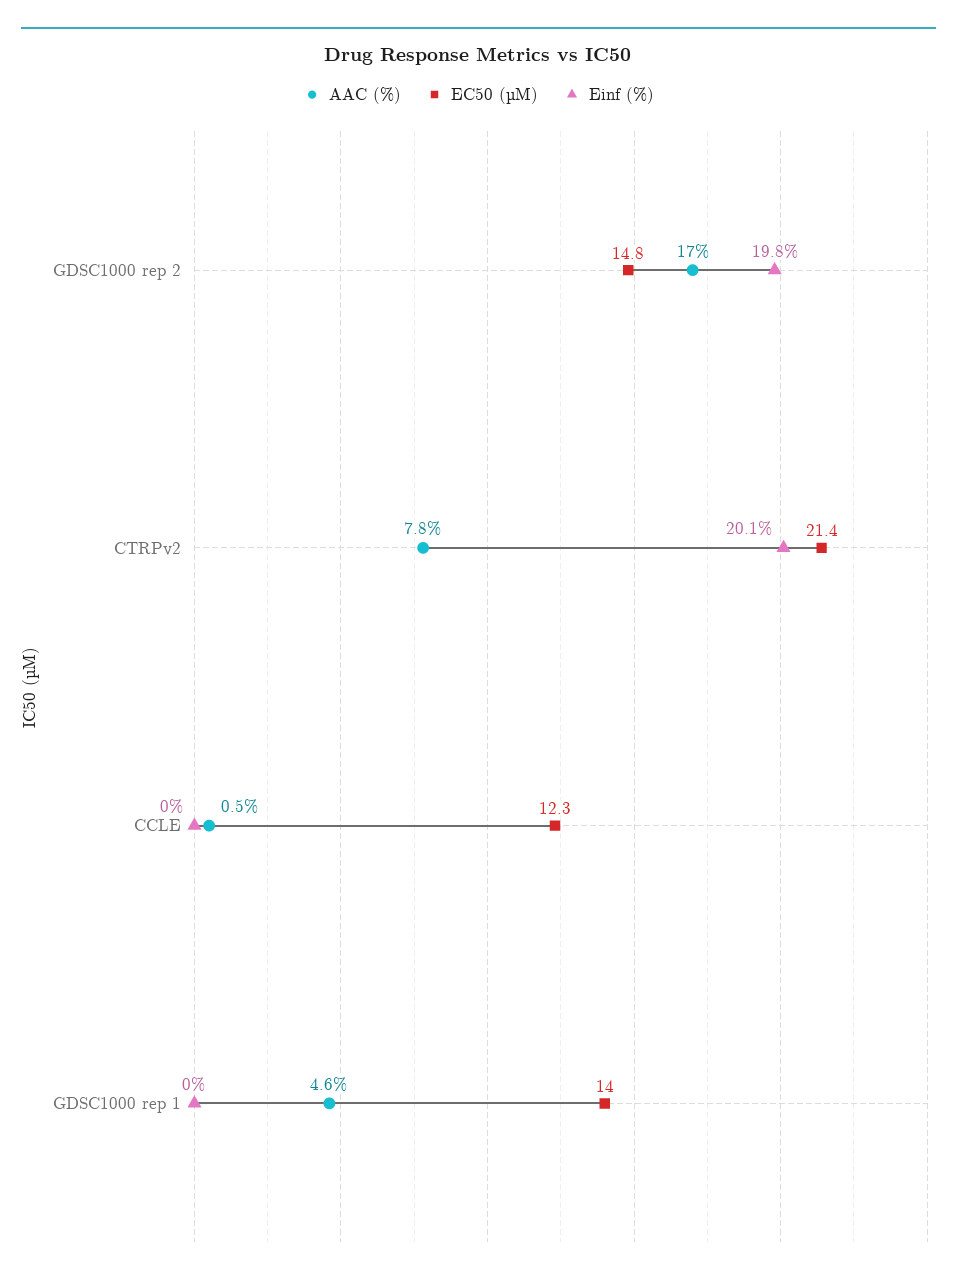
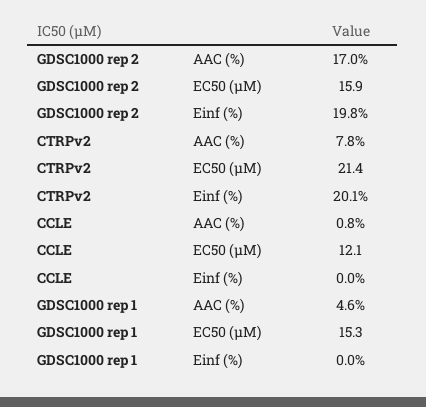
EC50 (µM), GDSC1000 rep 2: 14.8 -> 15.9
AAC (%), CCLE: 0.5 -> 0.8
EC50 (µM), CCLE: 12.3 -> 12.1
EC50 (µM), GDSC1000 rep 1: 14 -> 15.3

